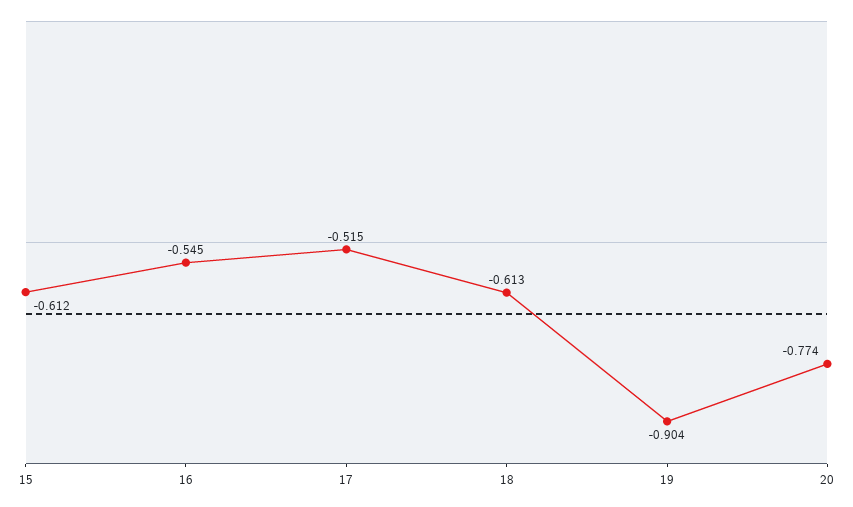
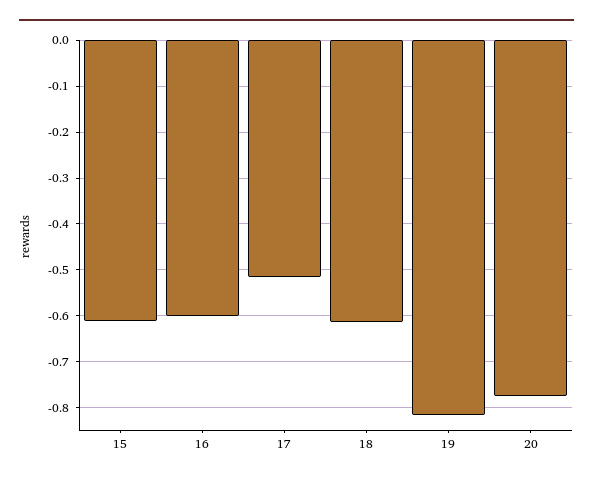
16: -0.545 -> -0.6
19: -0.904 -> -0.82

